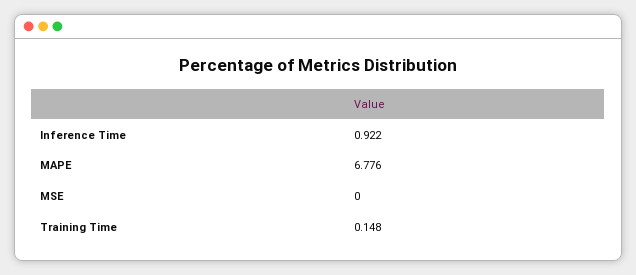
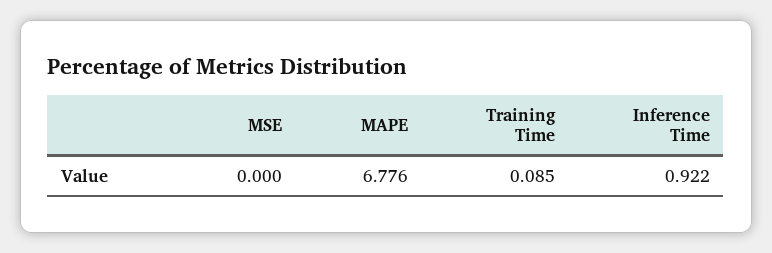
Training Time: 0.148 -> 0.085

